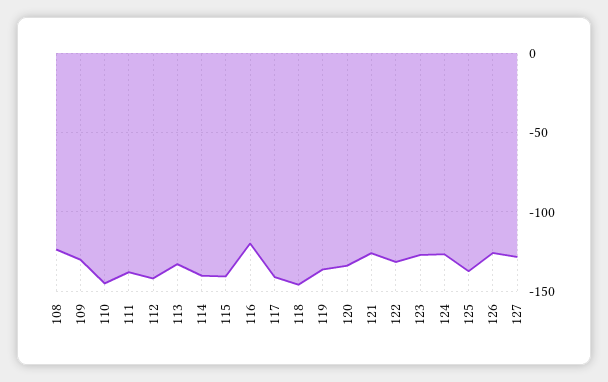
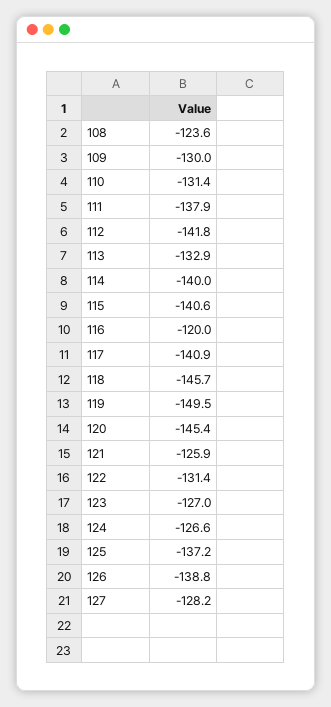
110: -145 -> -131.4
119: -135 -> -149.5
120: -135 -> -145.4
126: -125 -> -138.8

